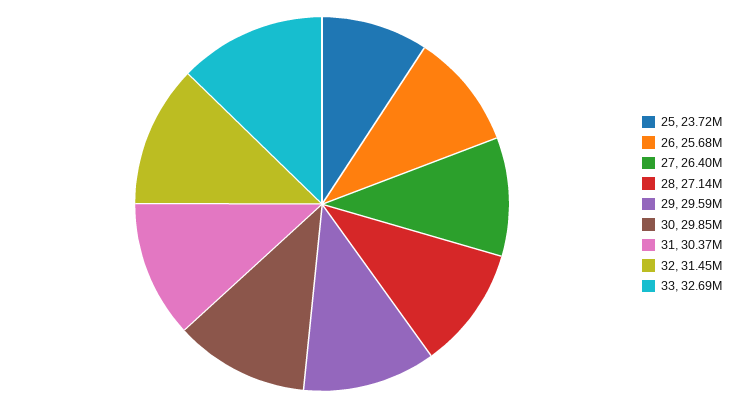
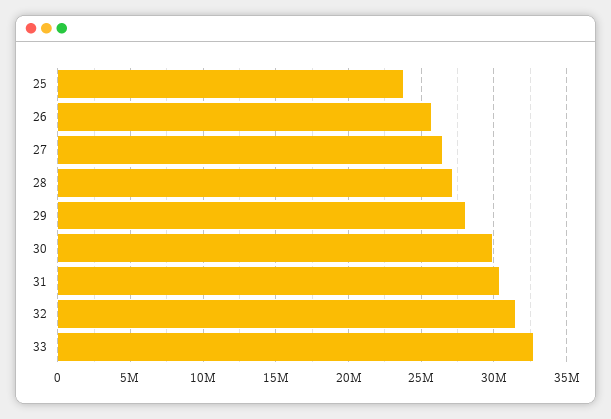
29: 29590000 -> 28000000

